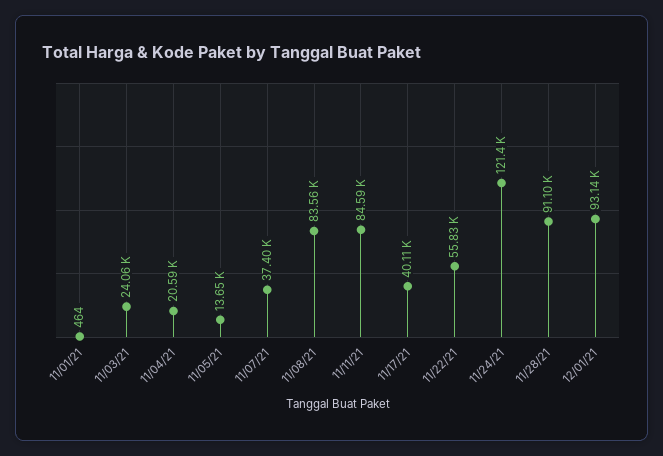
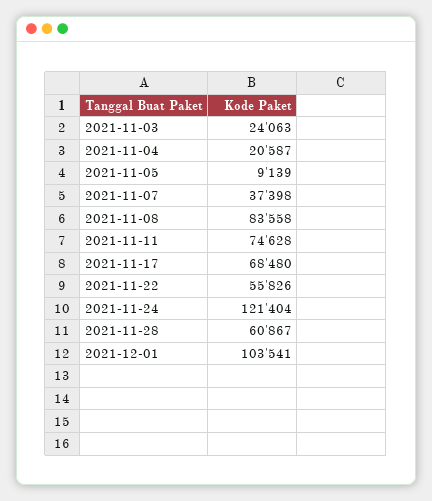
11/01/21: 464 -> none
11/05/21: 13650 -> 9139
11/11/21: 84590 -> 74628
11/17/21: 40110 -> 68480
11/28/21: 91100 -> 60867
12/01/21: 93140 -> 103541

